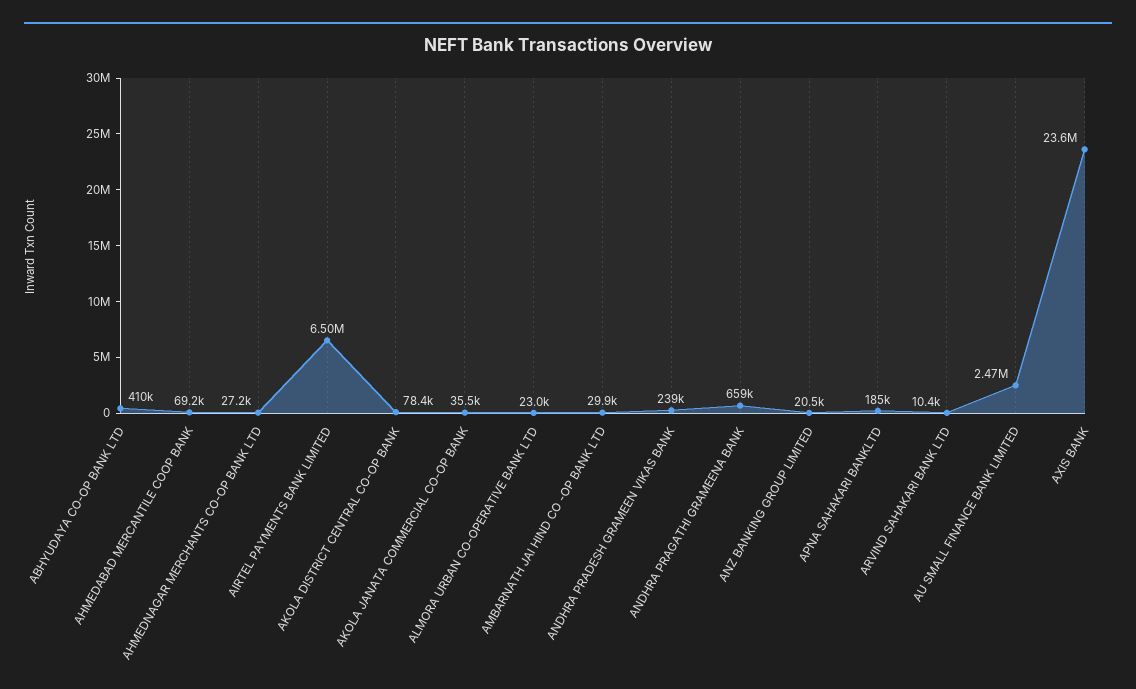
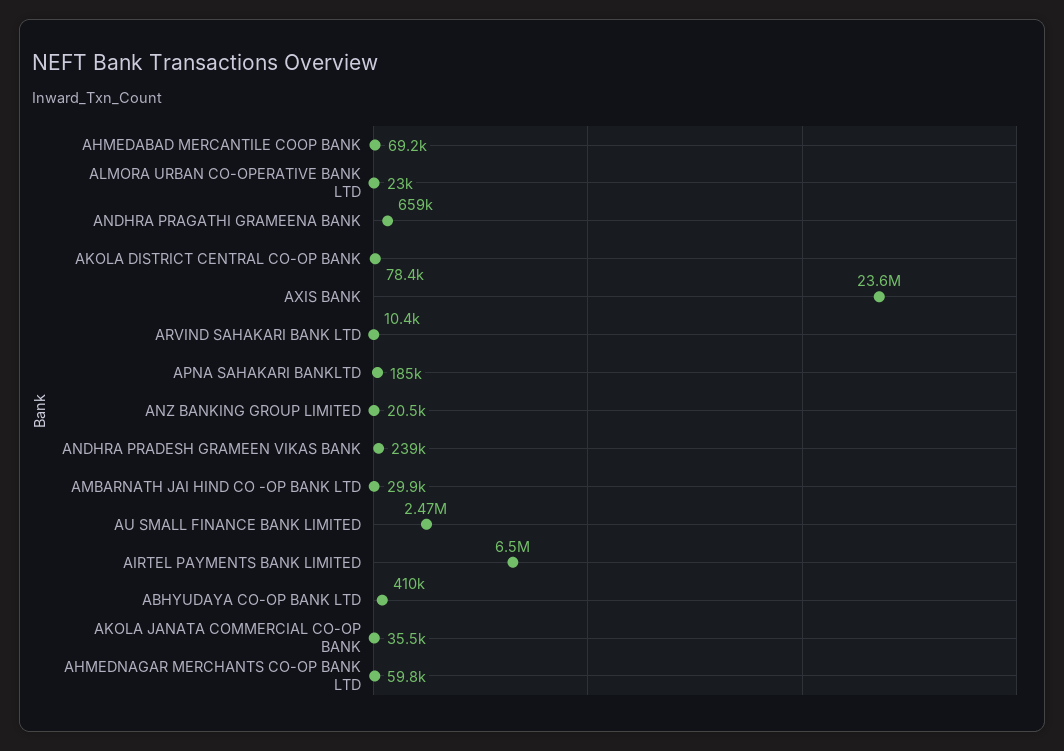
AHMEDNAGAR MERCHANTS CO-OP BANK LTD: 27200 -> 59800

